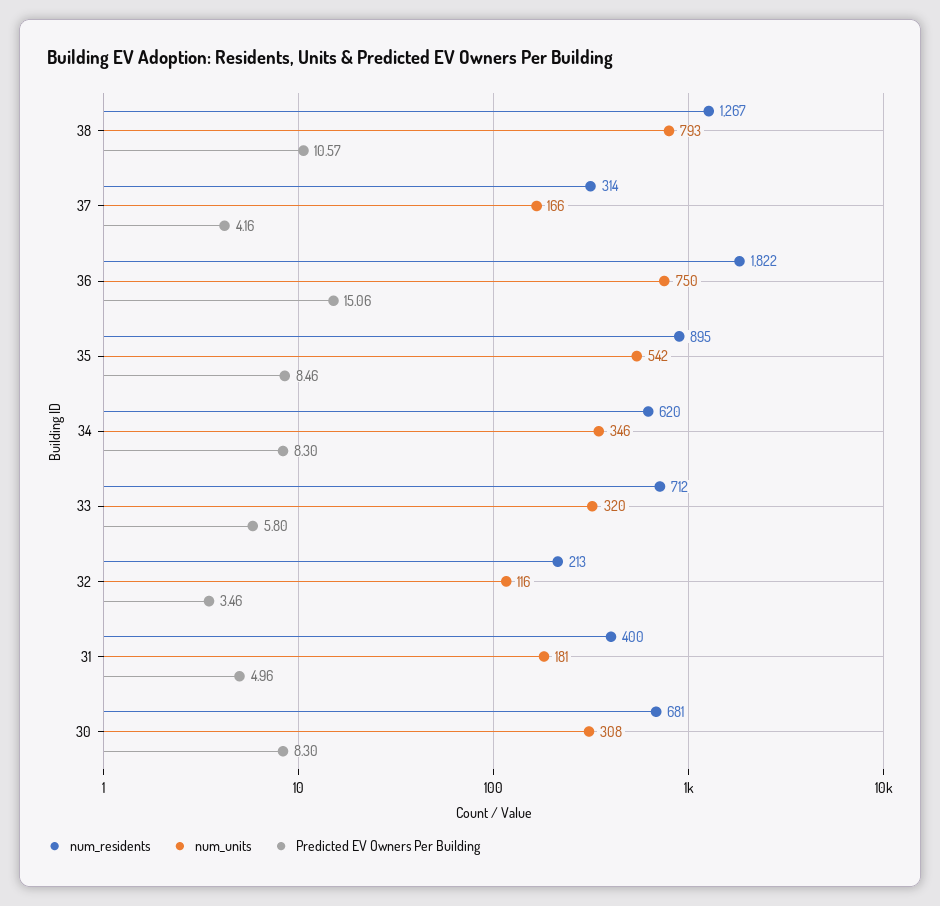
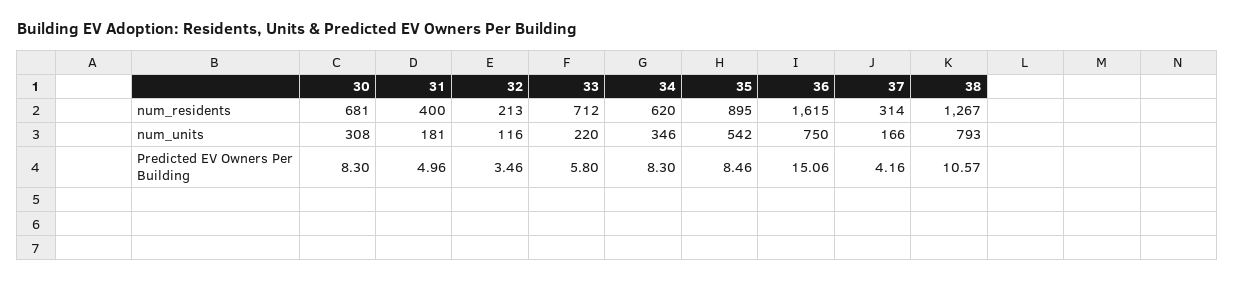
num_residents, 36: 1822 -> 1615
num_units, 33: 320 -> 220

